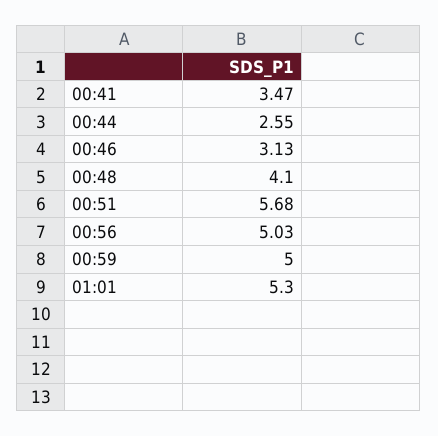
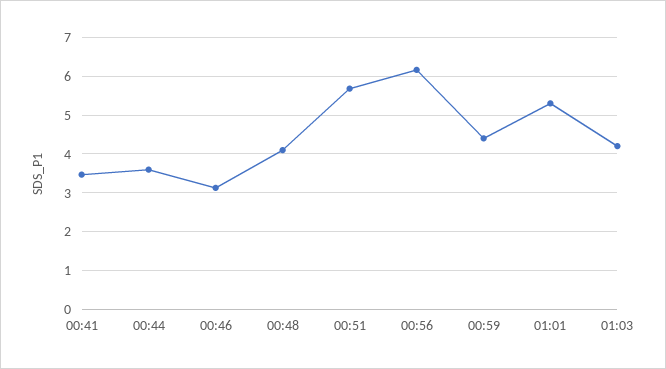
00:44: 2.55 -> 3.6
00:56: 5.03 -> 6.2
00:59: 5 -> 4.4
01:03: none -> 4.2

